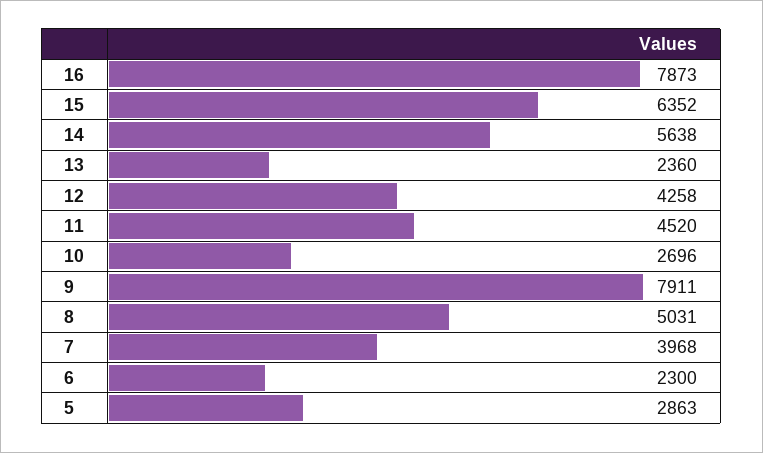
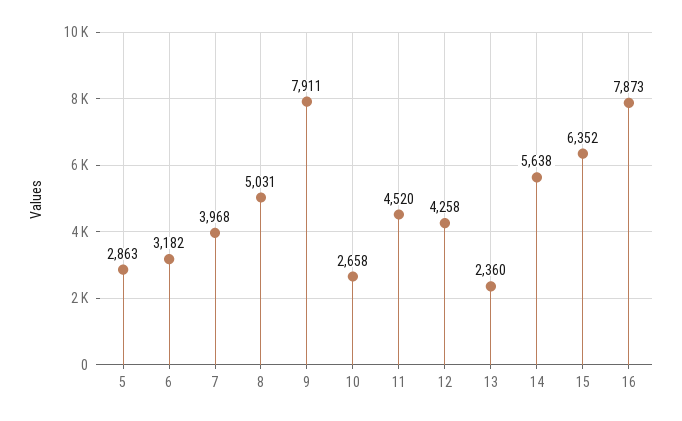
10: 2696 -> 2658
6: 2300 -> 3182

